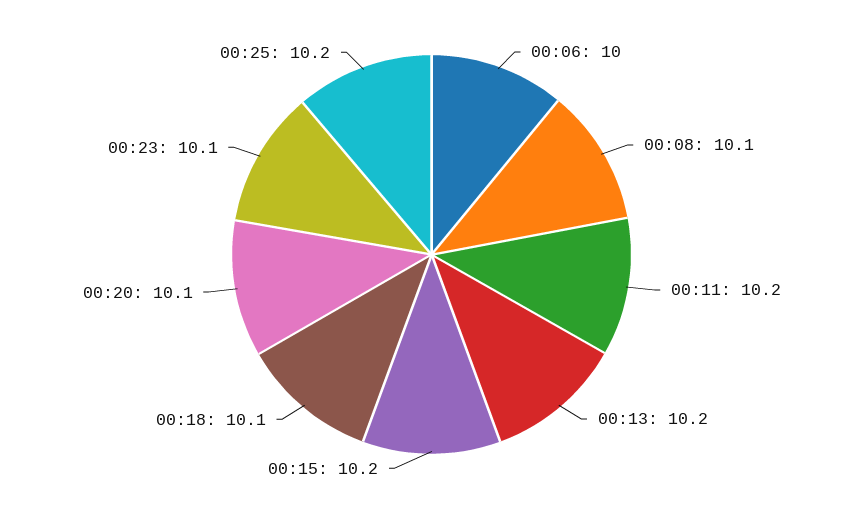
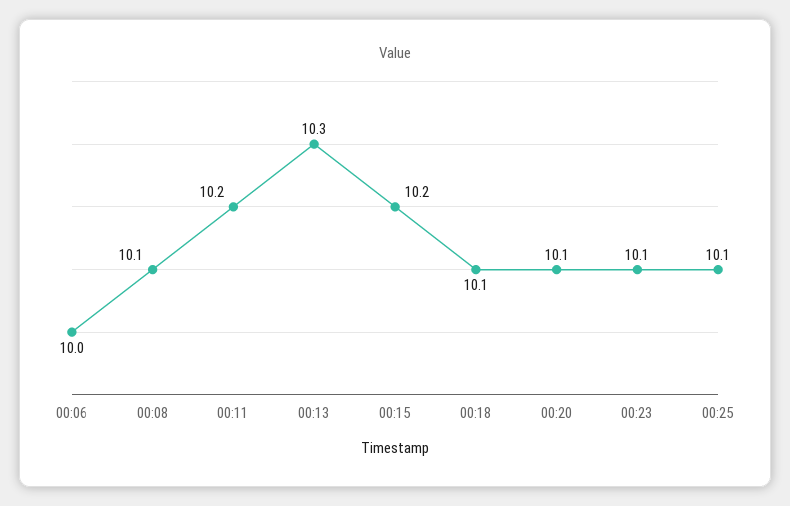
00:13: 10.2 -> 10.3
00:25: 10.2 -> 10.1

